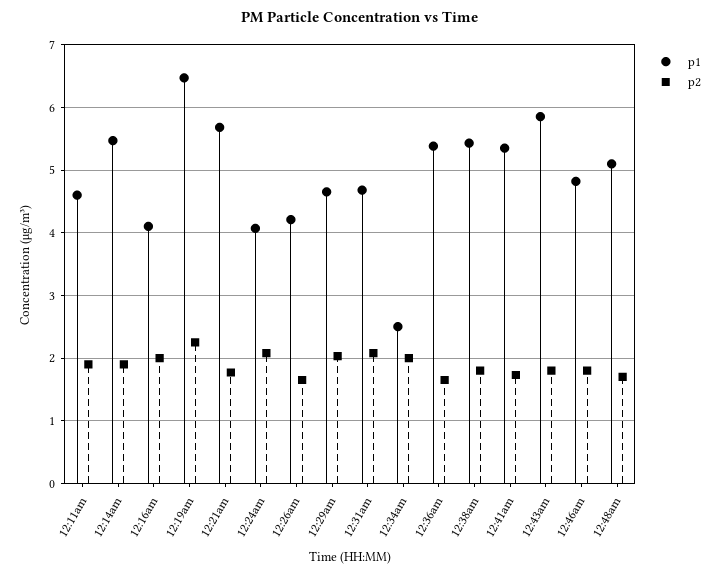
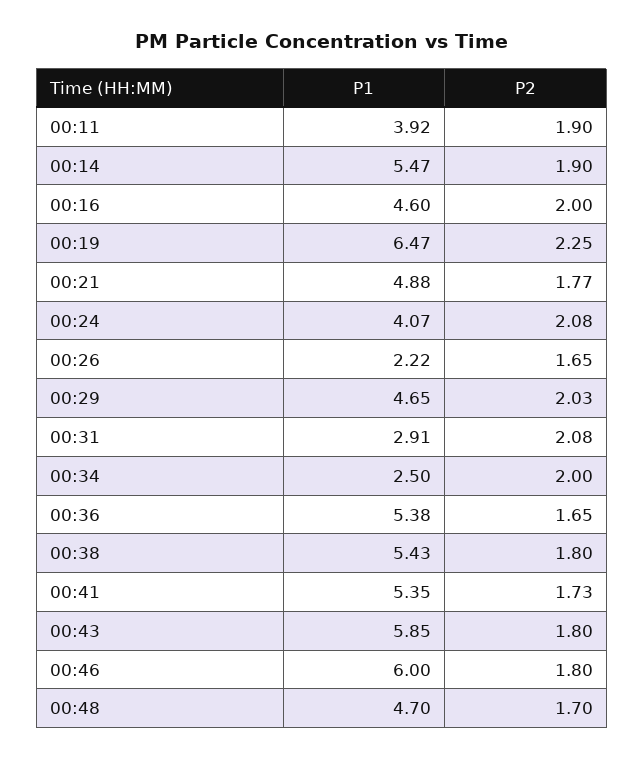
p1, 12:11am: 4.6 -> 3.92
p1, 12:16am: 4.1 -> 4.6
p1, 12:21am: 5.7 -> 4.88
p1, 12:26am: 4.2 -> 2.22
p1, 12:31am: 4.7 -> 2.91
p1, 12:46am: 4.8 -> 6
p1, 12:48am: 5.1 -> 4.7

